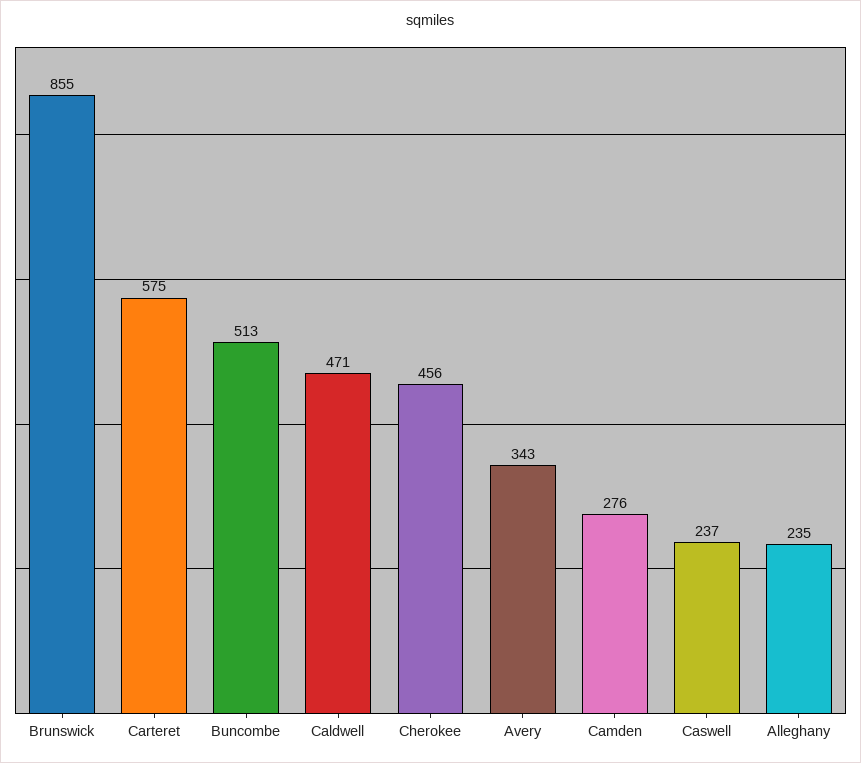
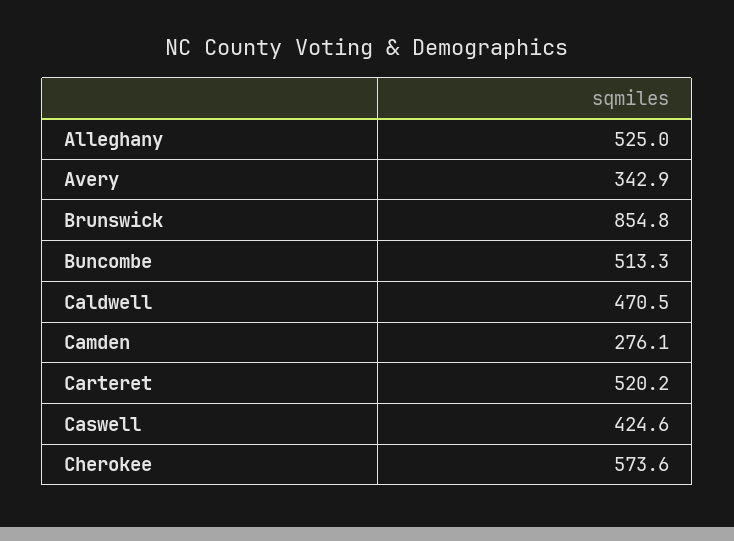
Carteret: 575 -> 520.2
Cherokee: 456 -> 573.6
Caswell: 237 -> 424.6
Alleghany: 235 -> 525

